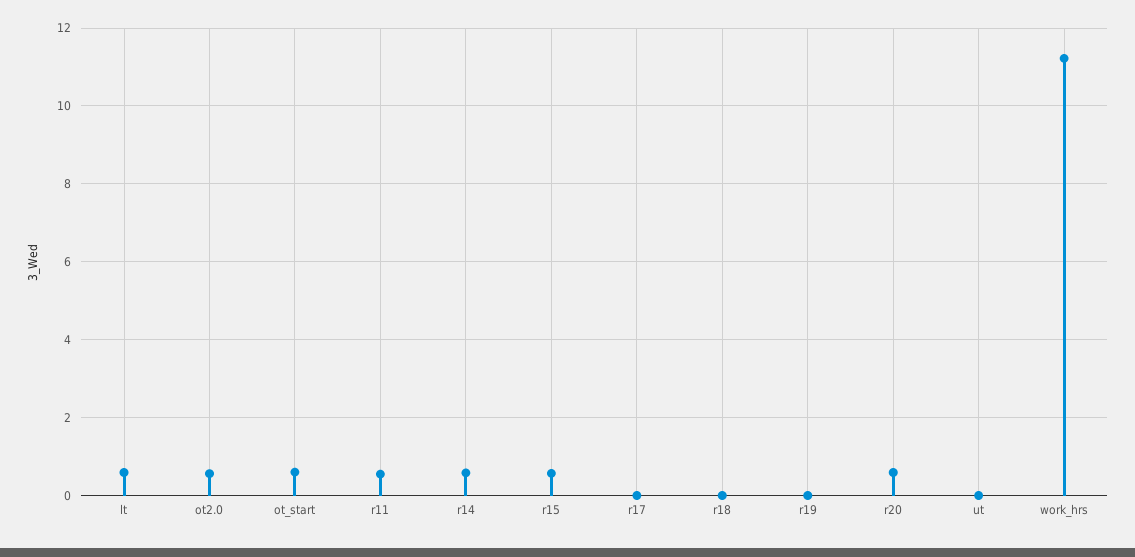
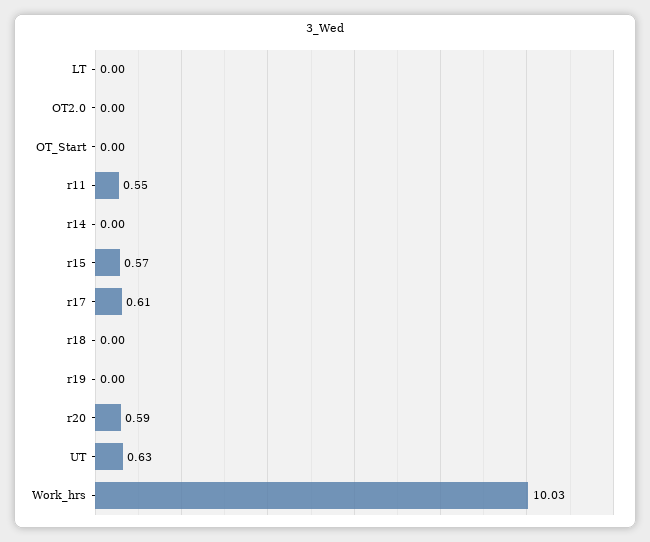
lt: 0.6 -> 0
ot2.0: 0.6 -> 0
ot_start: 0.6 -> 0
r14: 0.6 -> 0
r17: 0 -> 0.61
ut: 0 -> 0.63
work_hrs: 11.2 -> 10.03

